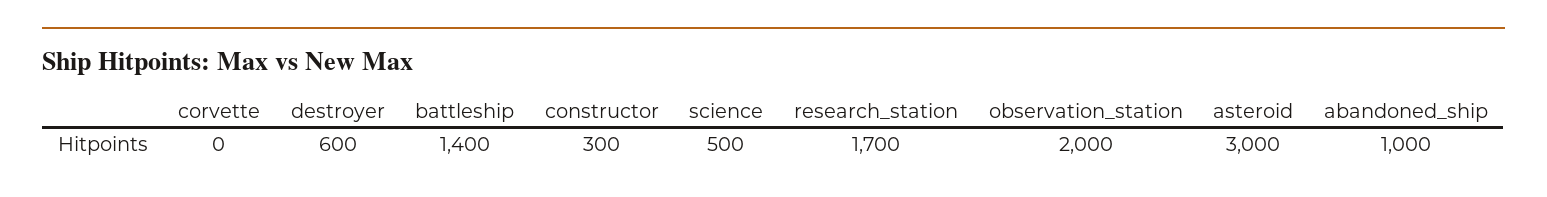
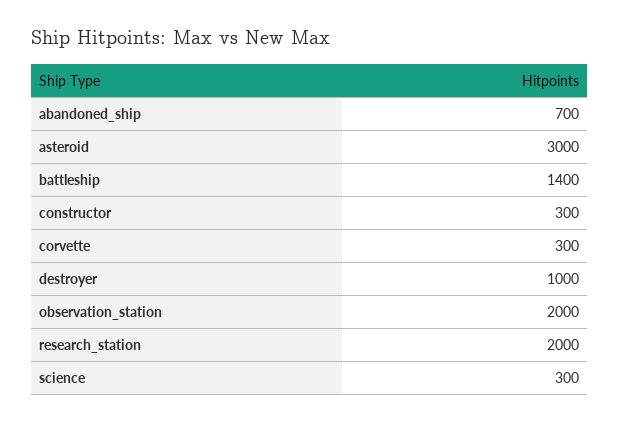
corvette: 0 -> 300
destroyer: 600 -> 1000
science: 500 -> 300
research_station: 1700 -> 2000
abandoned_ship: 1000 -> 700

